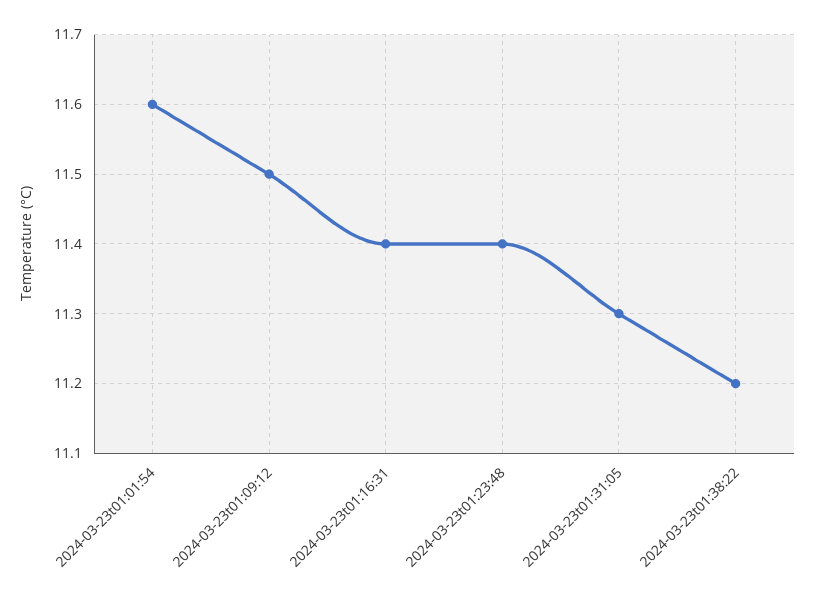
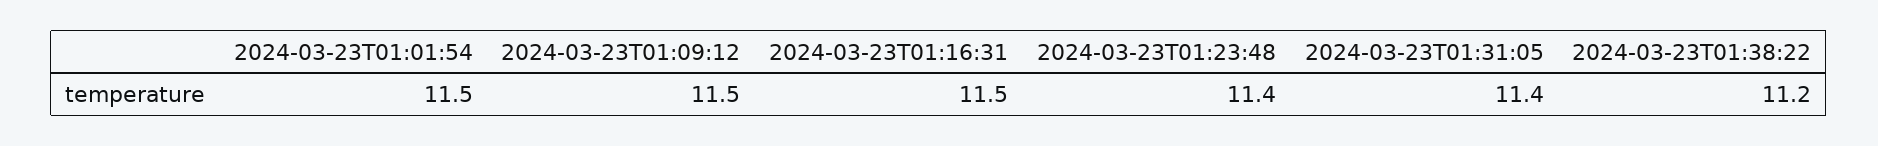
2024-03-23t01:01:54: 11.6 -> 11.5
2024-03-23t01:16:31: 11.4 -> 11.5
2024-03-23t01:31:05: 11.3 -> 11.4

